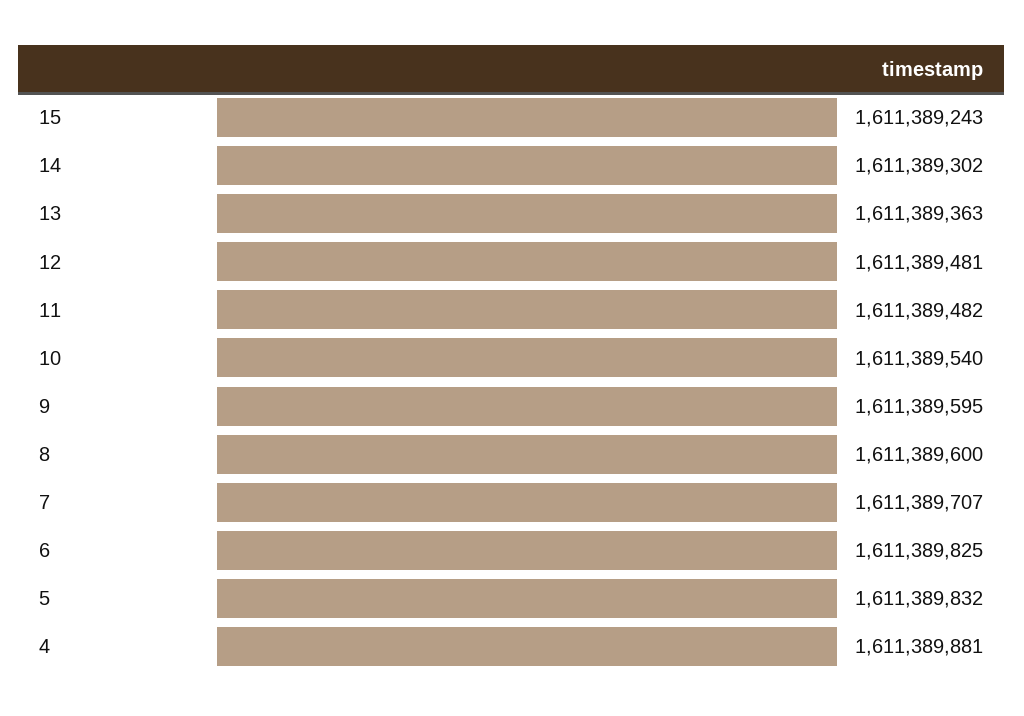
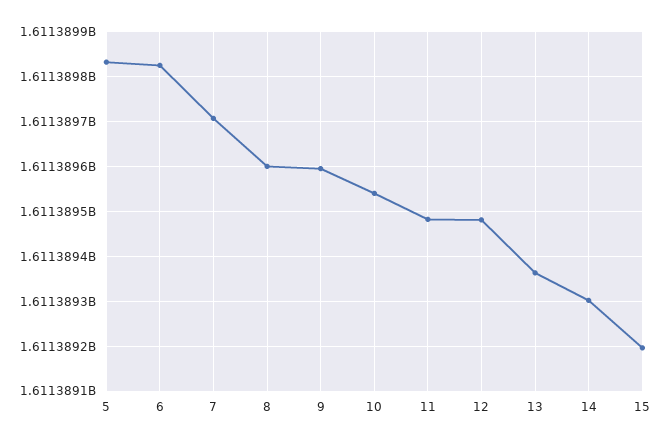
15: 1611389243 -> 1611389200
4: 1611389881 -> none

